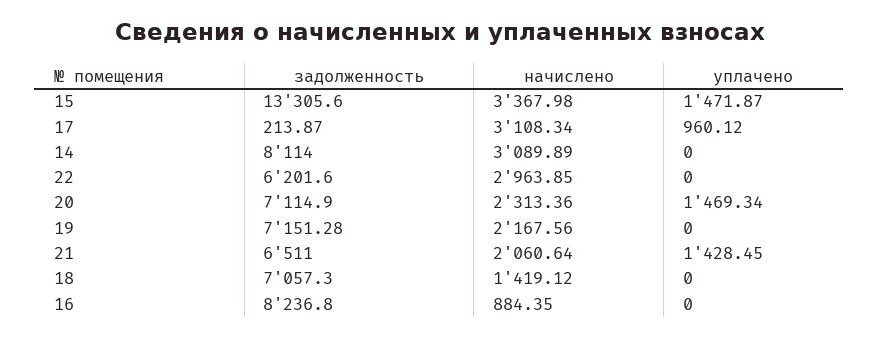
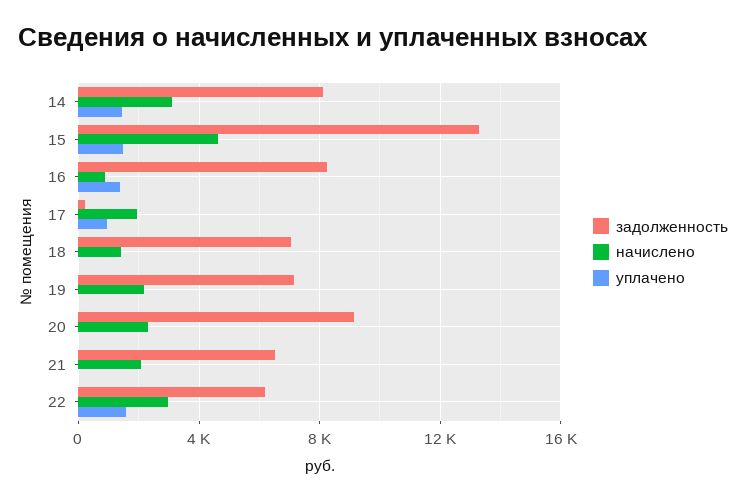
начислено, 15: 3367.98 -> 4500
начислено, 17: 3108.34 -> 2000
уплачено, 14: 0 -> 1500
уплачено, 22: 0 -> 1500
задолженность, 20: 7114.9 -> 9000
уплачено, 20: 1469.34 -> 0
уплачено, 21: 1428.45 -> 0
уплачено, 16: 0 -> 1500

